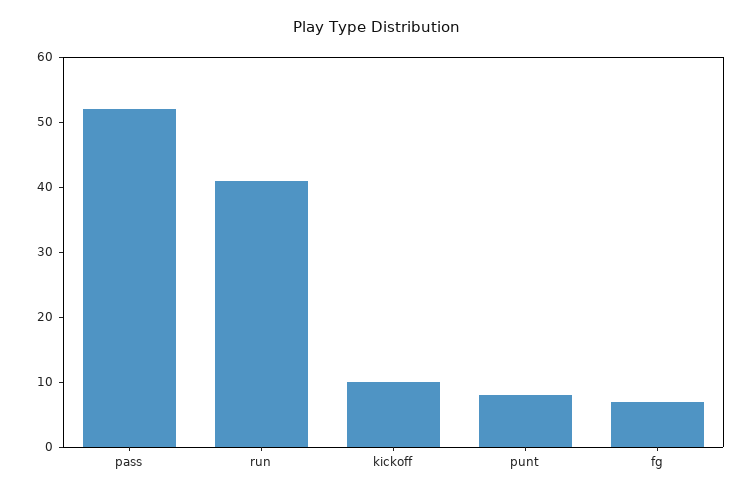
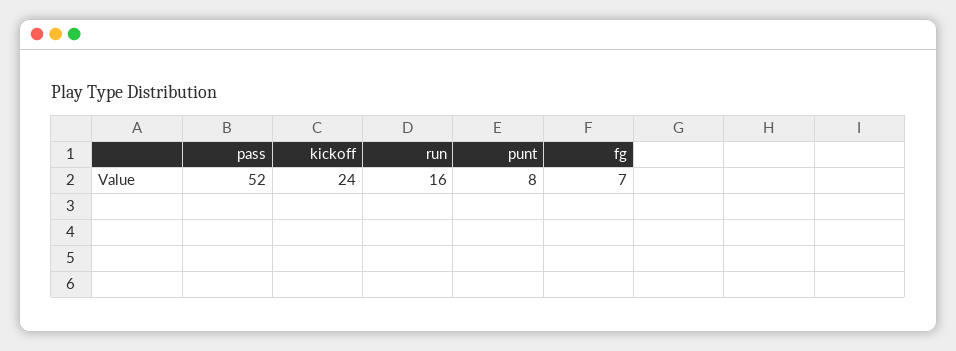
run: 40 -> 16
kickoff: 10 -> 24

